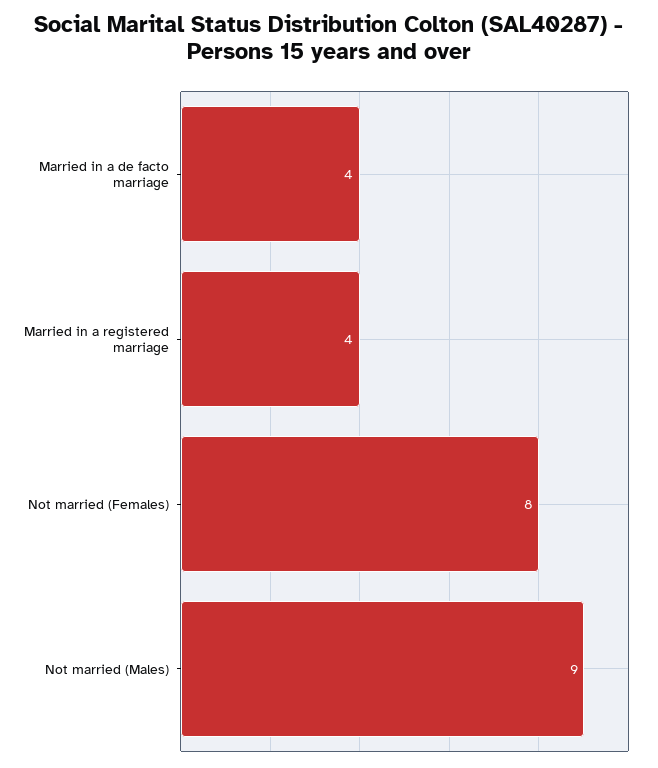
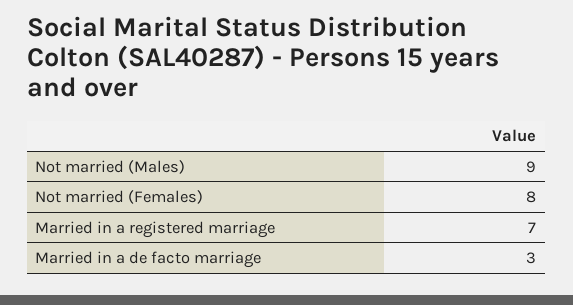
Married in a de facto marriage: 4 -> 3
Married in a registered marriage: 4 -> 7

